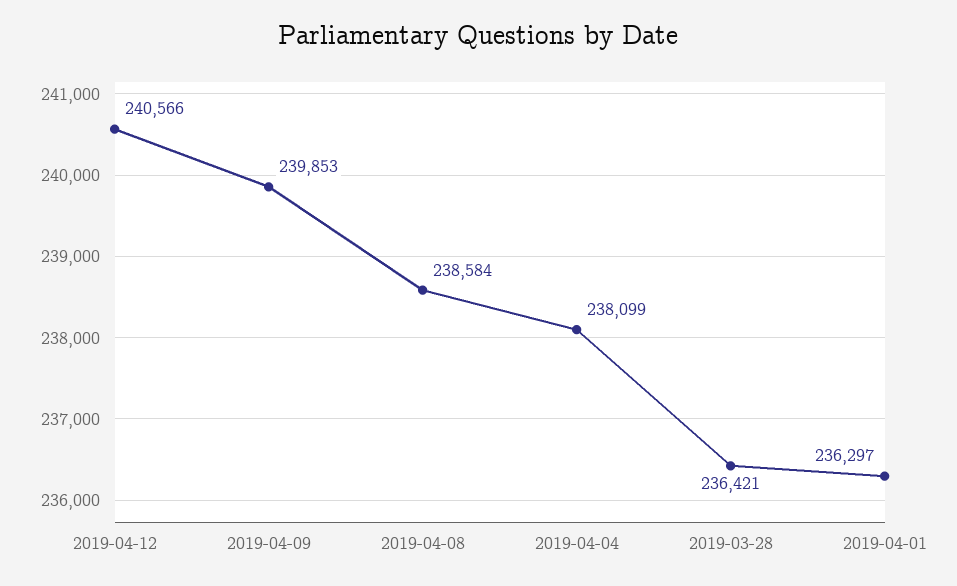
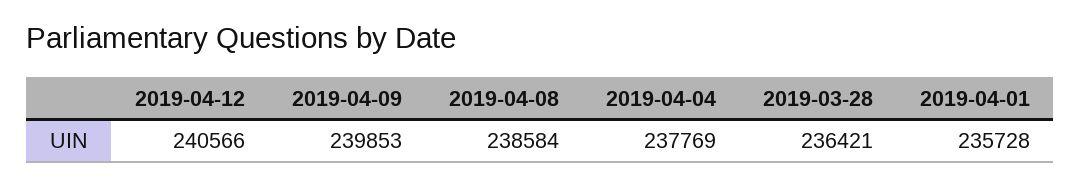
2019-04-04: 238099 -> 237769
2019-04-01: 236297 -> 235728

